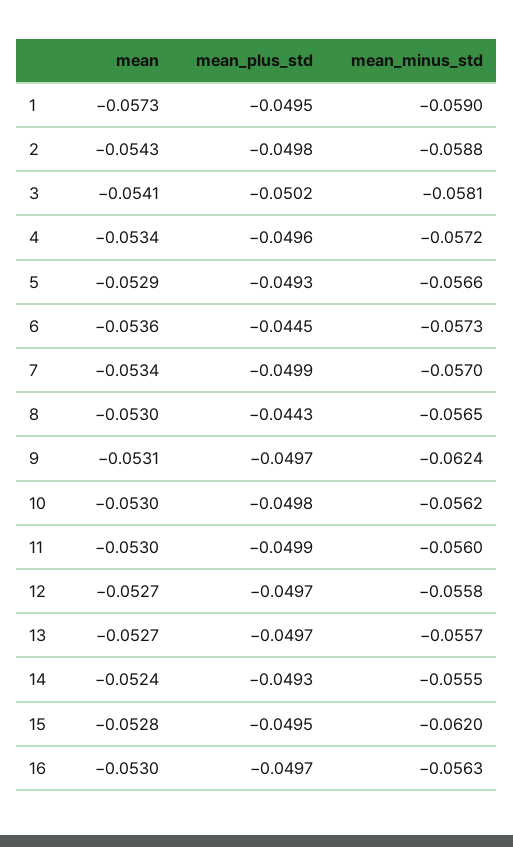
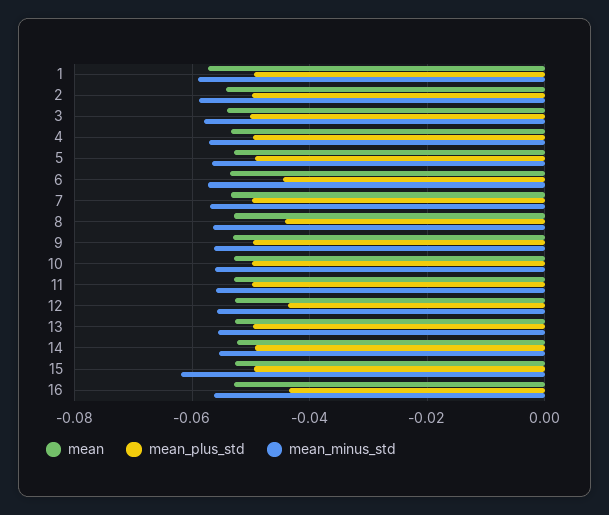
mean_minus_std, 9: -0.0624 -> -0.056
mean_plus_std, 12: -0.0497 -> -0.044
mean_plus_std, 16: -0.0497 -> -0.044

